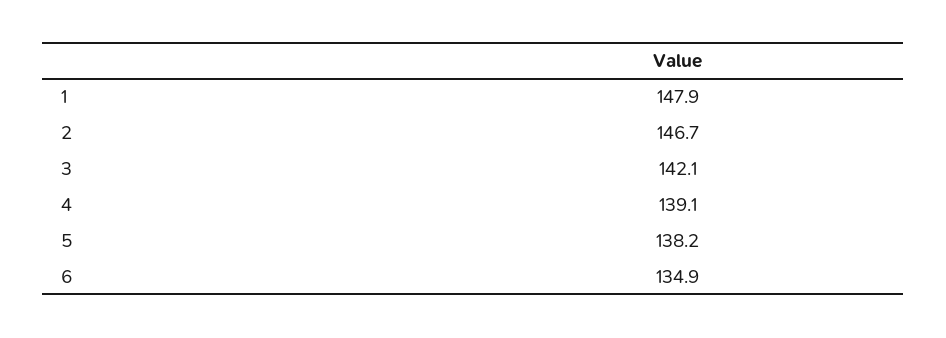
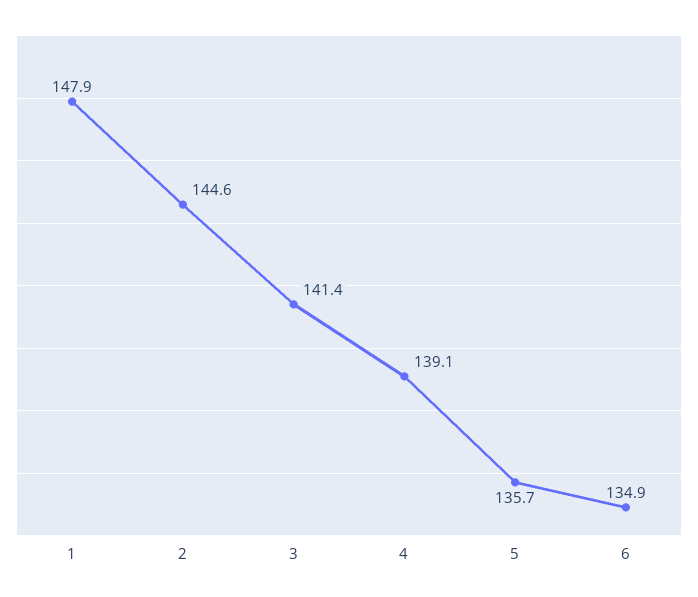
2: 146.7 -> 144.6
3: 142.1 -> 141.4
5: 138.2 -> 135.7

